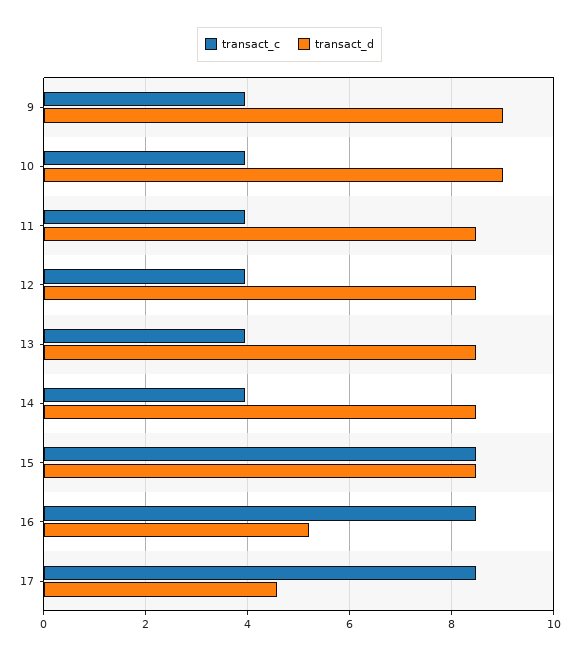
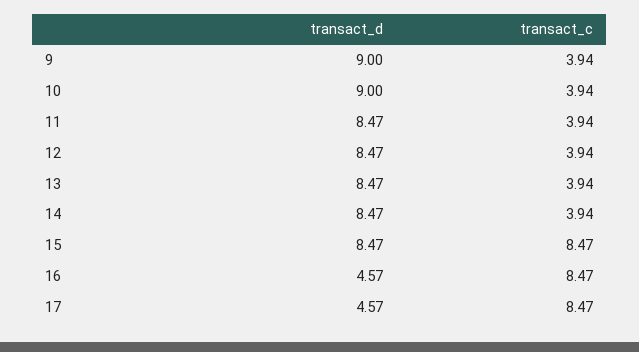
transact_d, 16: 5.2 -> 4.57

